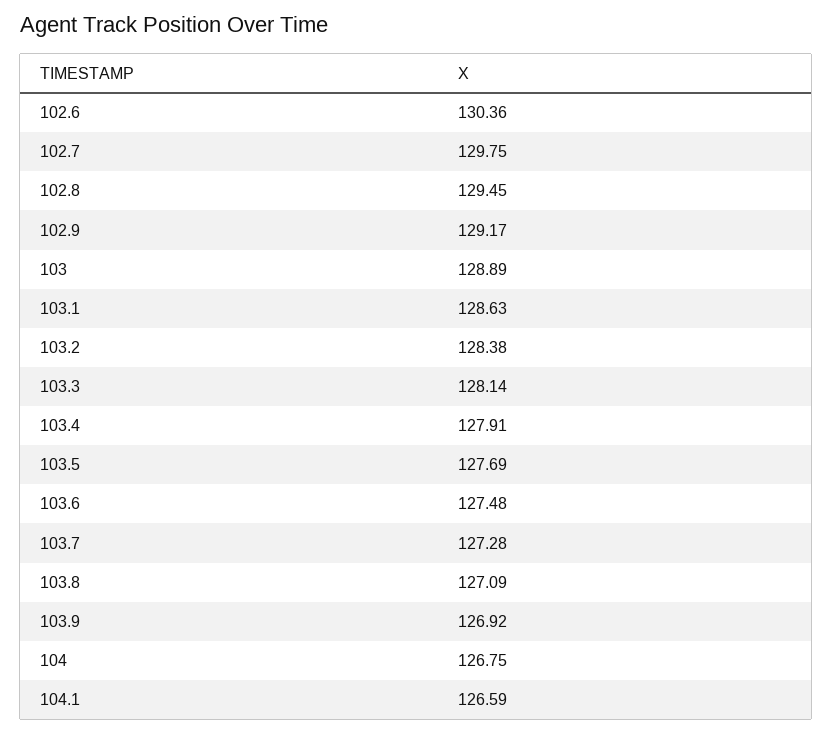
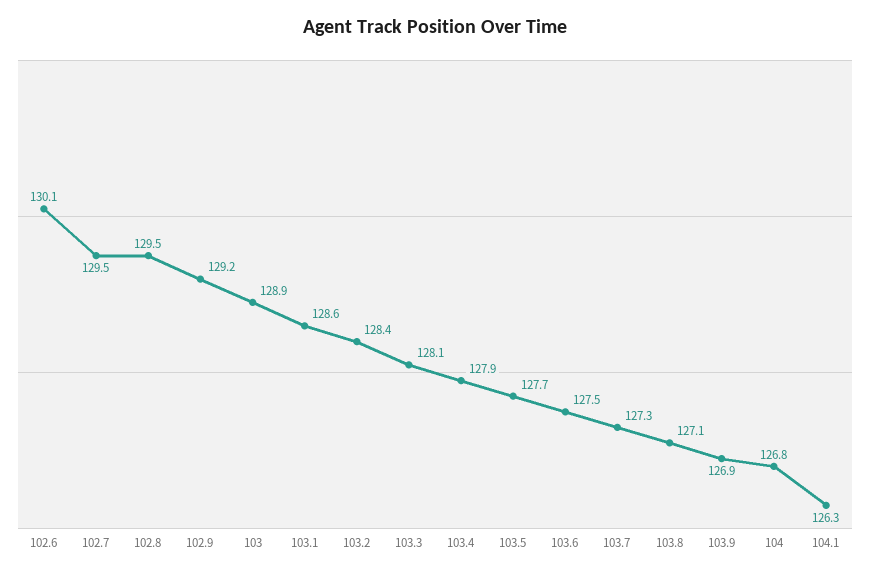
102.6: 130.36 -> 130.1
102.7: 129.75 -> 129.5
104.1: 126.59 -> 126.3

